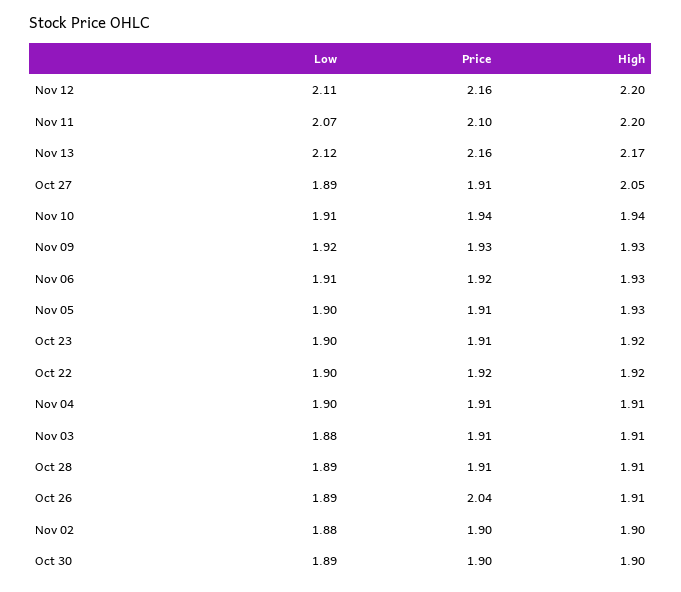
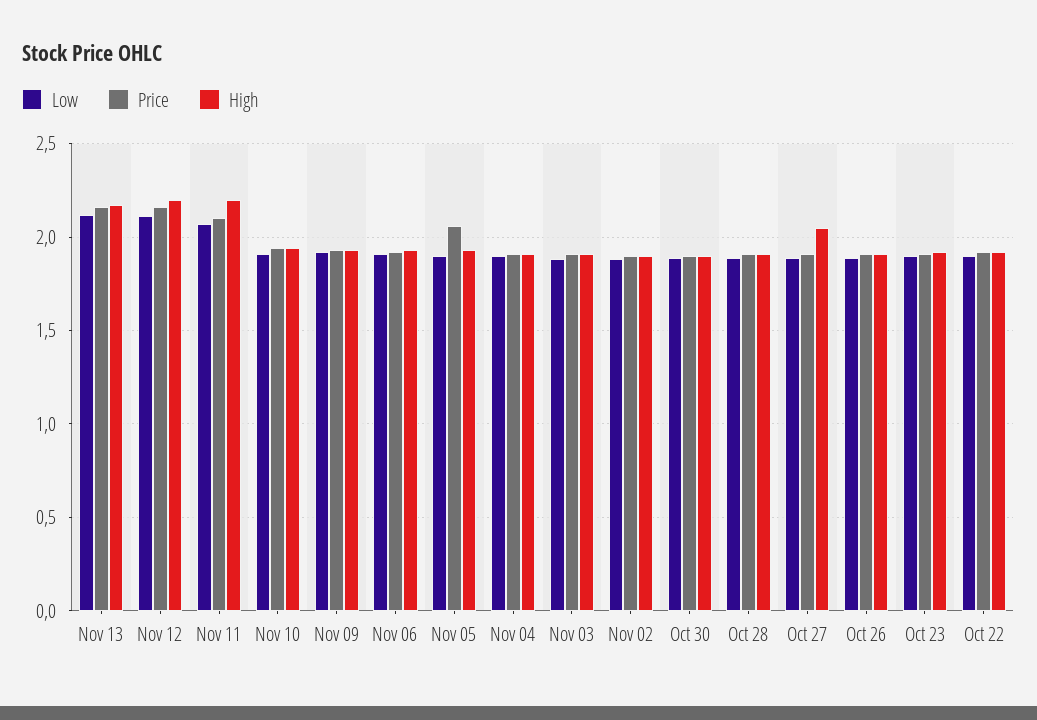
Price, Nov 05: 1.91 -> 2.05
Price, Oct 26: 2.04 -> 1.9

